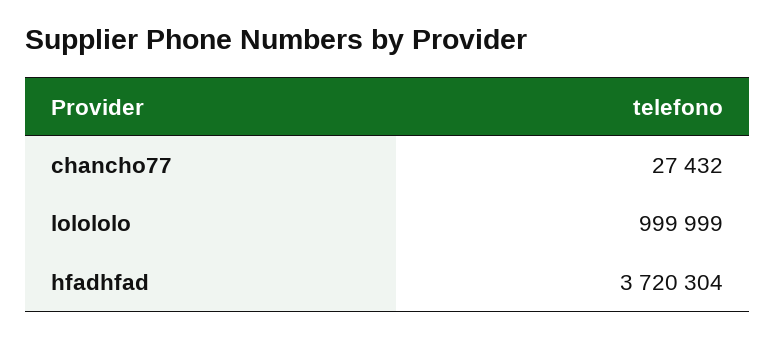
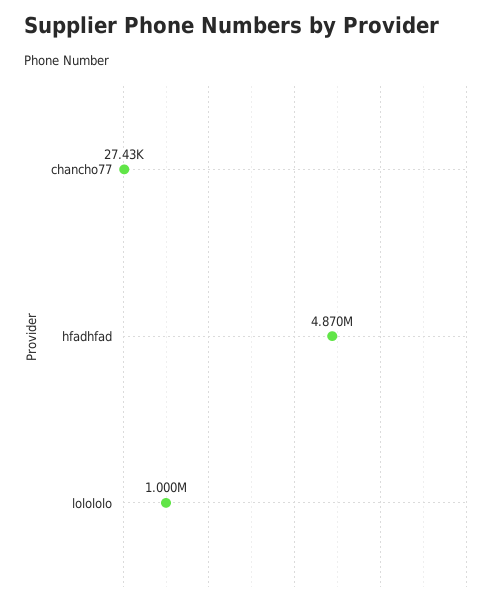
hfadhfad: 3720304 -> 4870000

